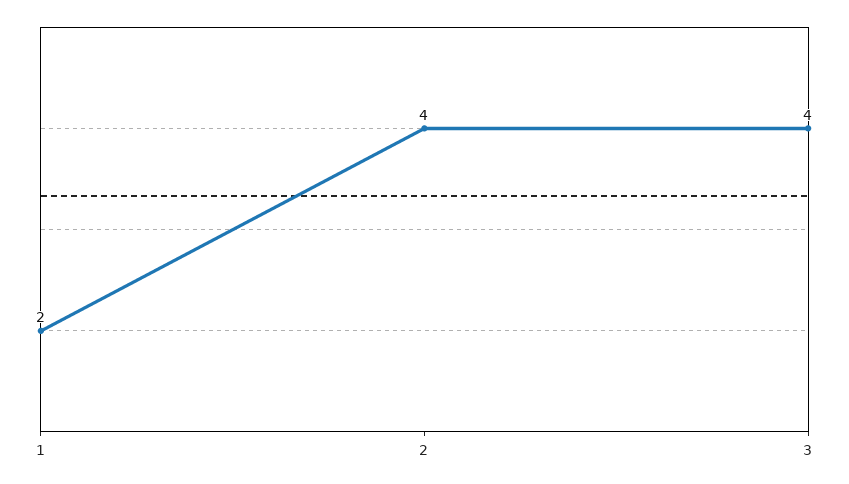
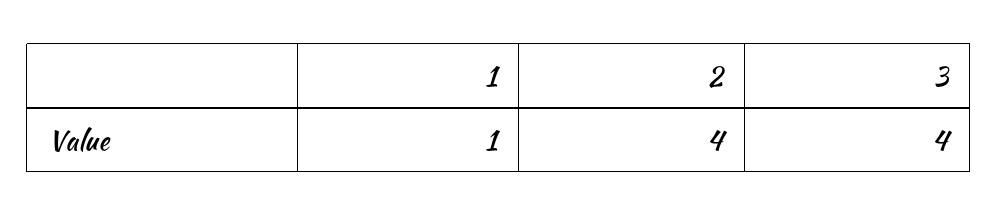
1: 2 -> 1

